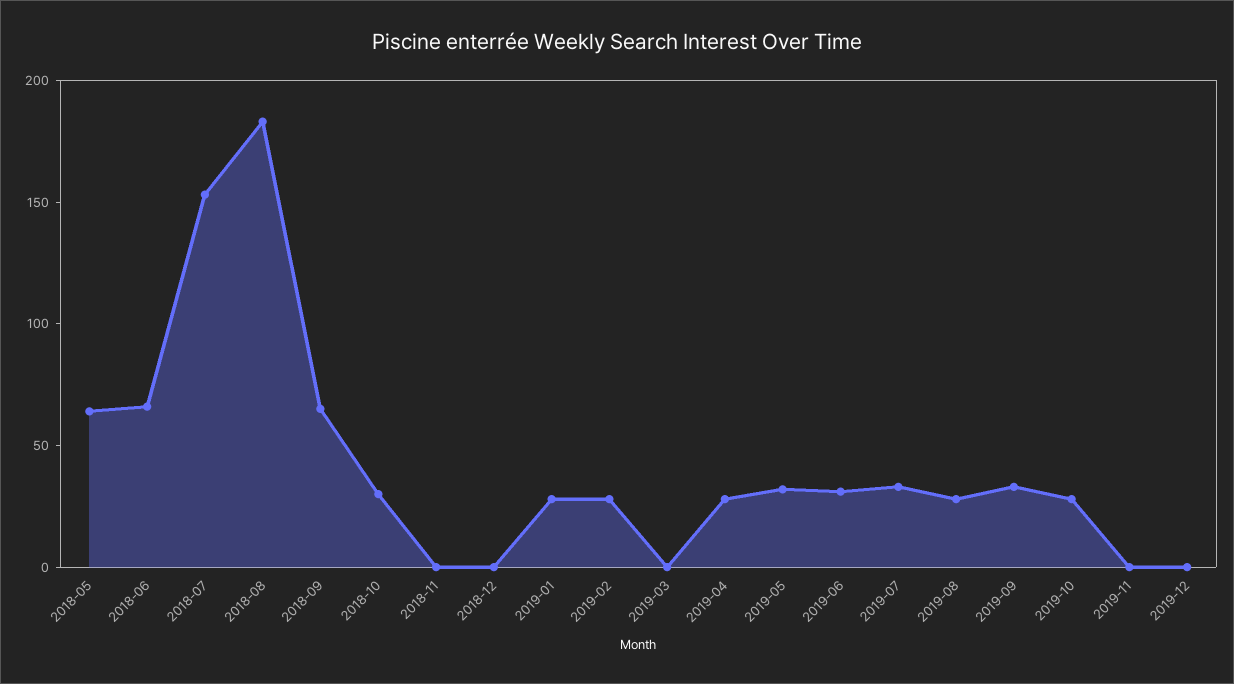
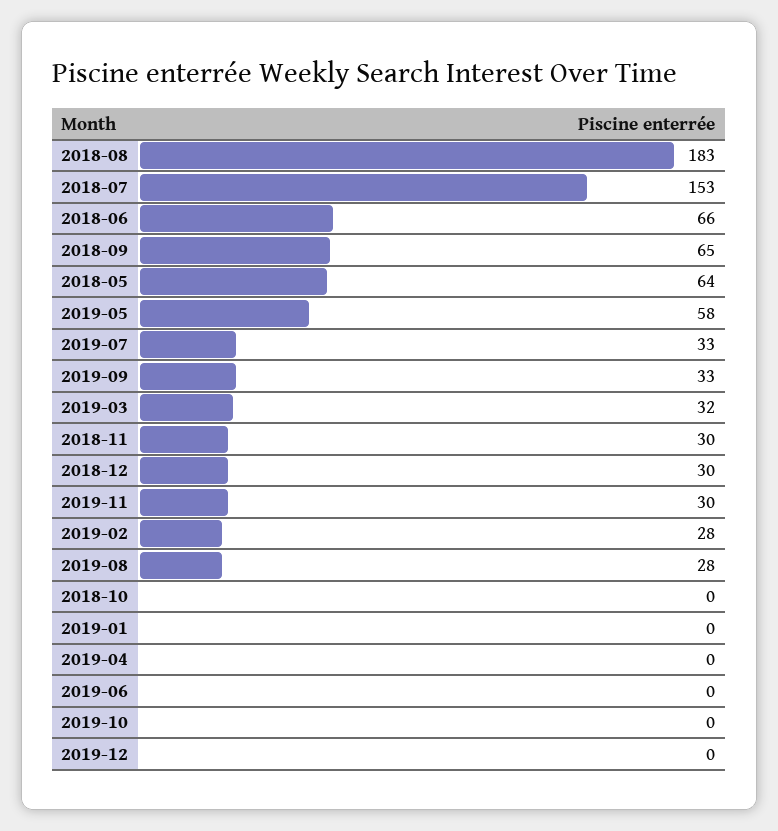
2018-10: 30 -> 0
2018-11: 0 -> 30
2018-12: 0 -> 30
2019-01: 30 -> 0
2019-03: 0 -> 32
2019-04: 30 -> 0
2019-05: 30 -> 58
2019-06: 30 -> 0
2019-10: 30 -> 0
2019-11: 0 -> 30

